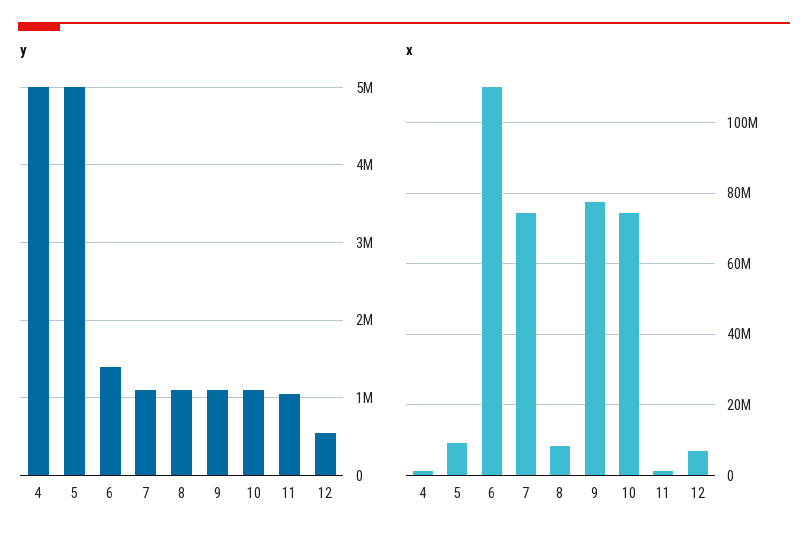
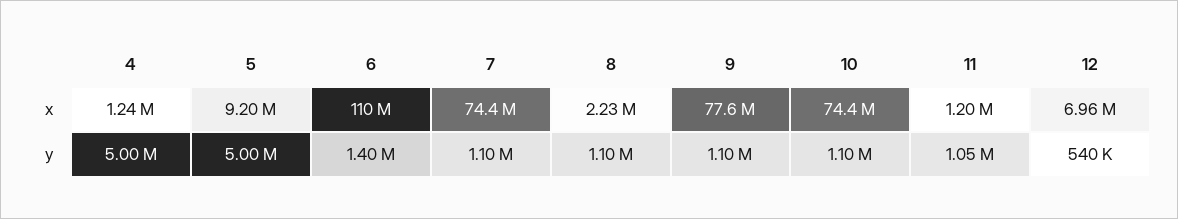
x, 8: 8000000 -> 2230000

